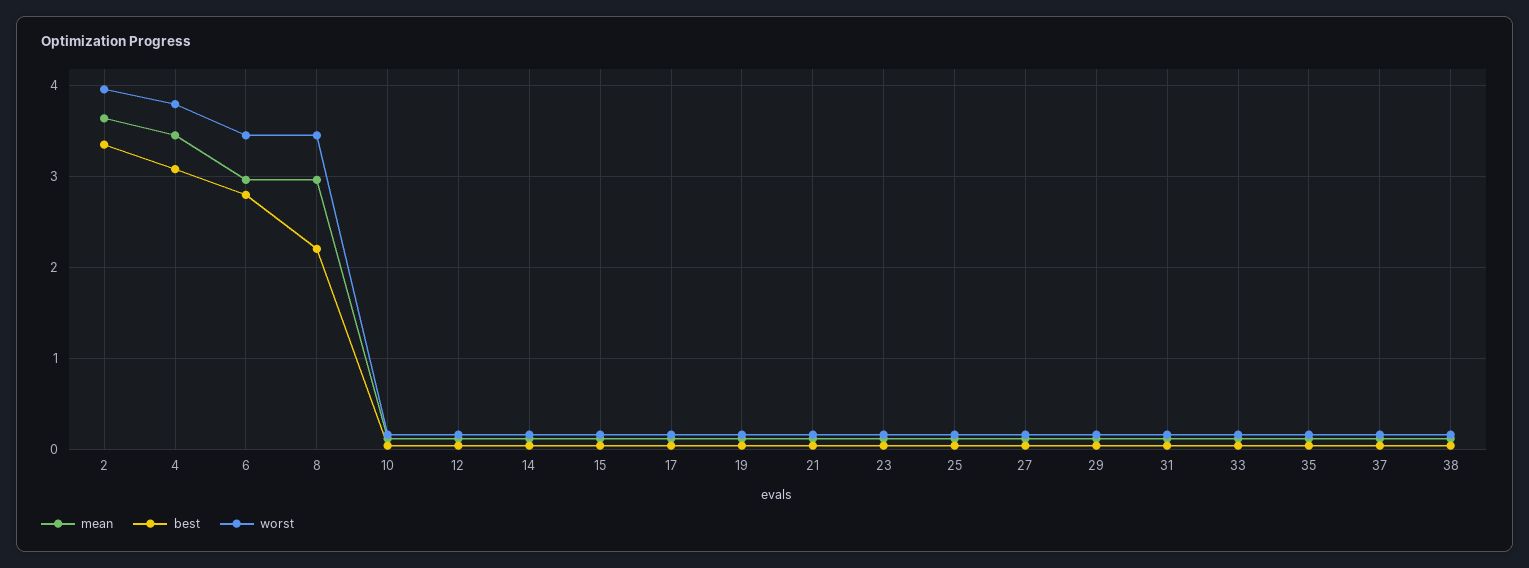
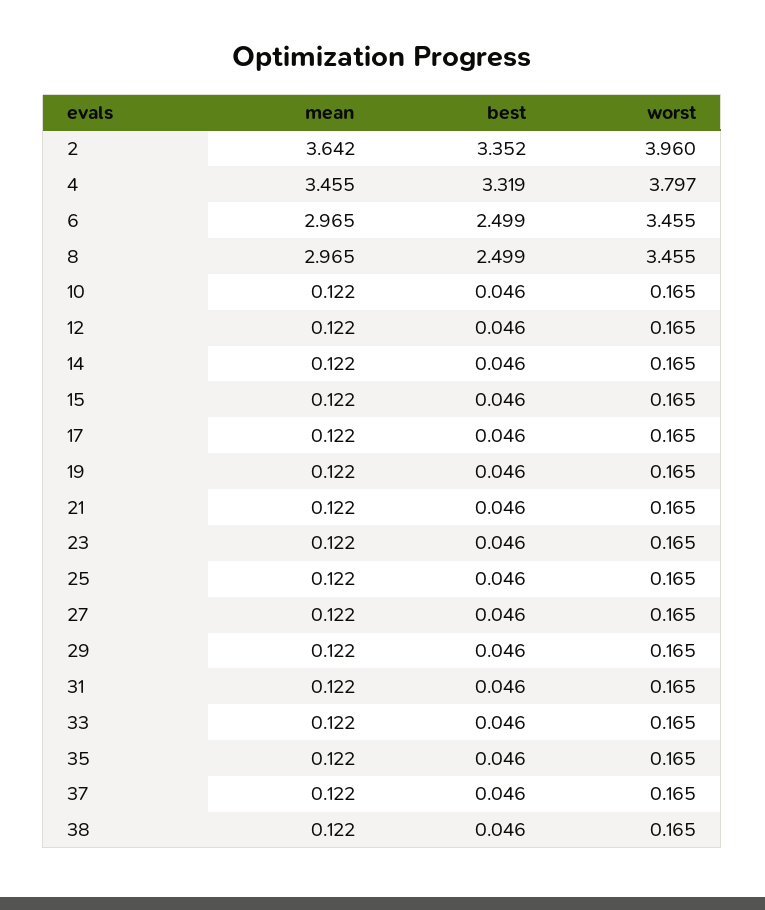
best, 4: 3.1 -> 3.319
best, 6: 2.8 -> 2.499
best, 8: 2.2 -> 2.499

